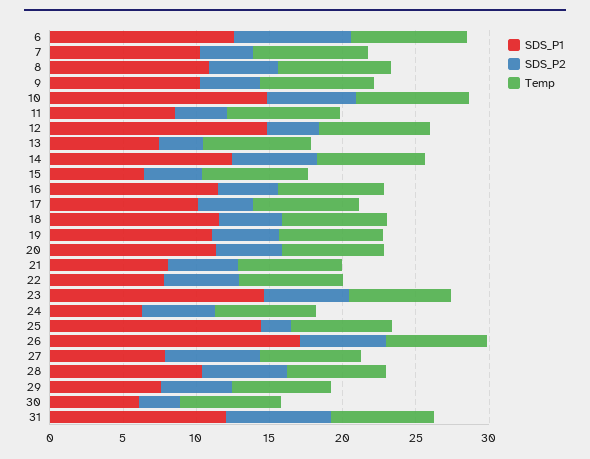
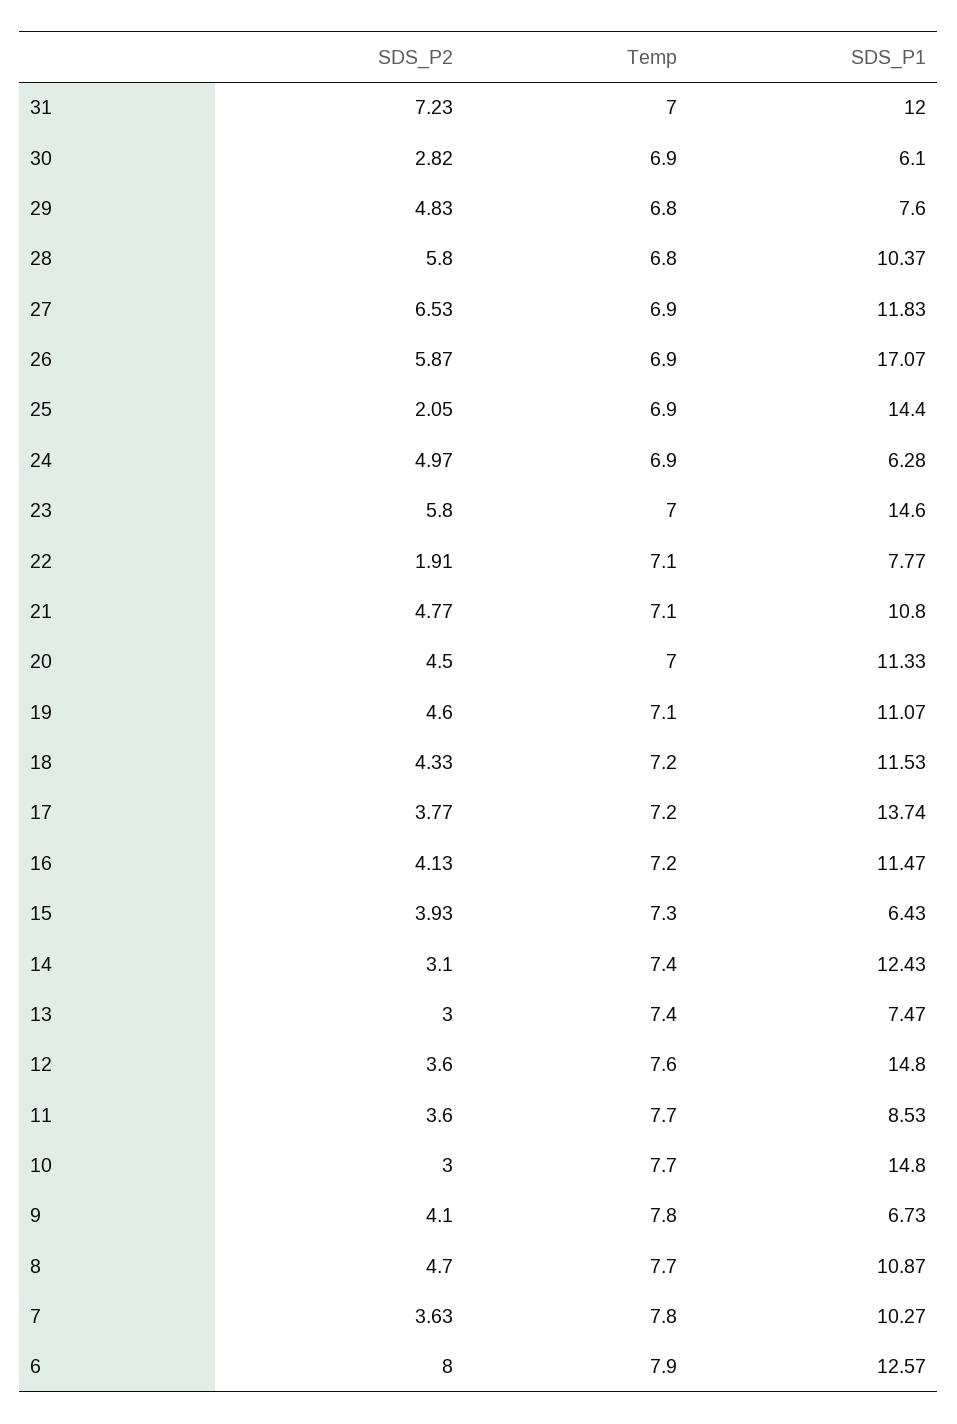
SDS_P1, 9: 10 -> 6.73
SDS_P2, 10: 6 -> 3
SDS_P2, 14: 6 -> 3.1
SDS_P1, 17: 10 -> 13.74
SDS_P1, 21: 8 -> 10.8
SDS_P2, 22: 5 -> 1.91
SDS_P1, 27: 8 -> 11.83

